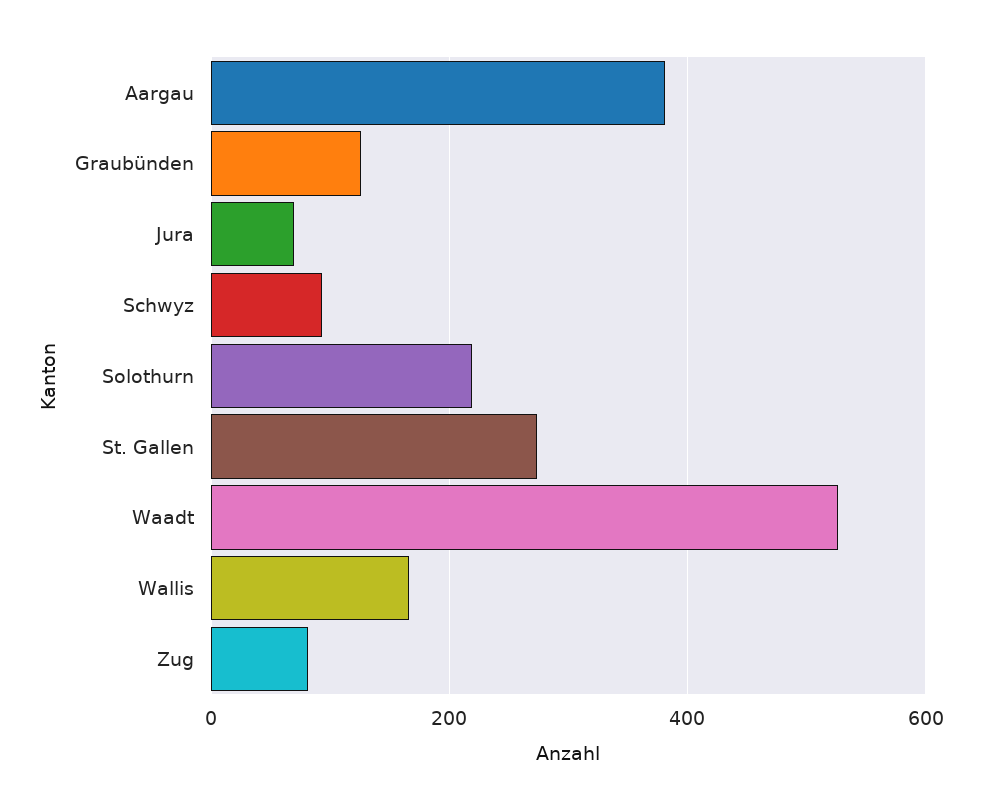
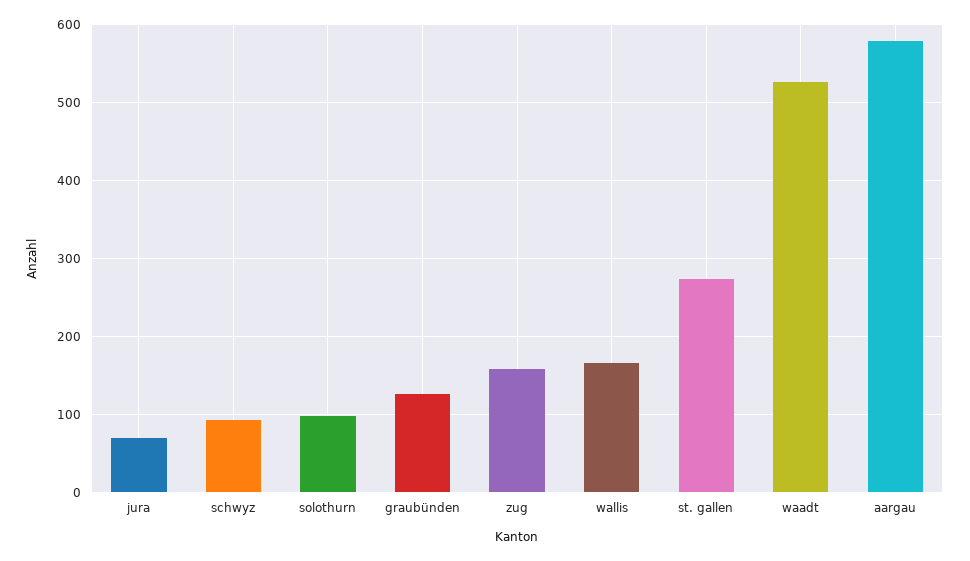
Aargau: 380 -> 580
Solothurn: 220 -> 100
Zug: 80 -> 160

